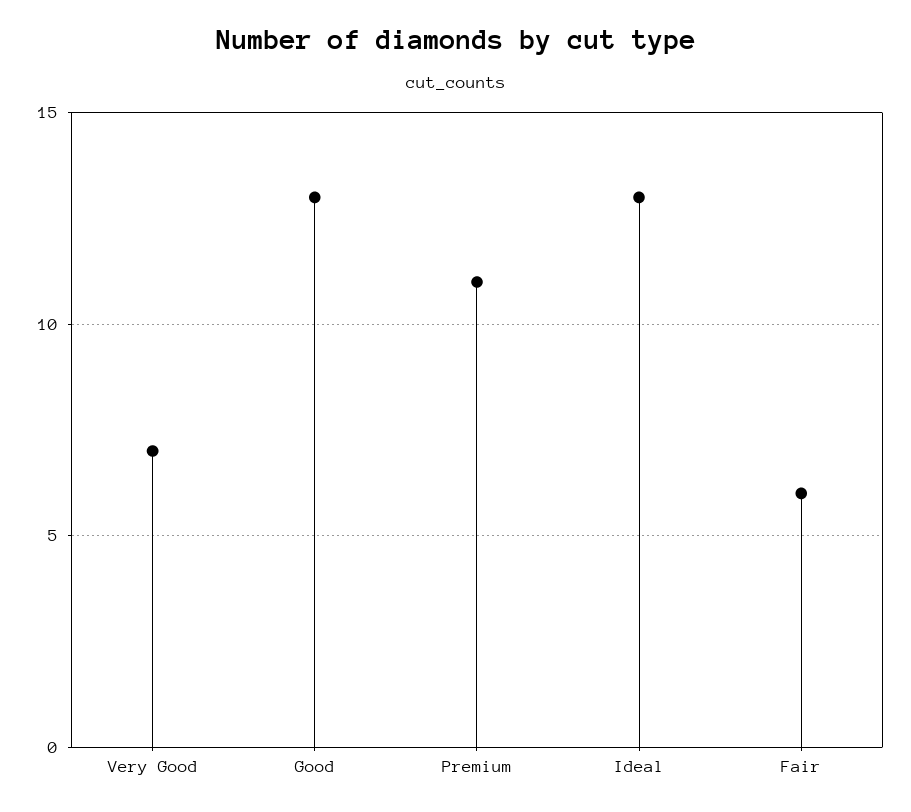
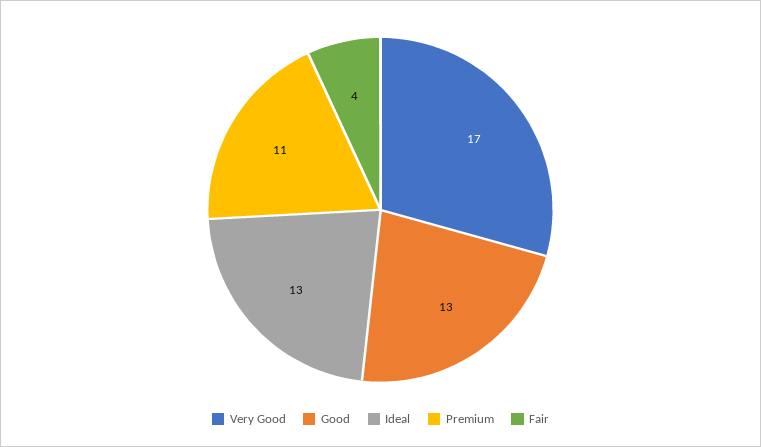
Very Good: 7 -> 17
Fair: 6 -> 4

